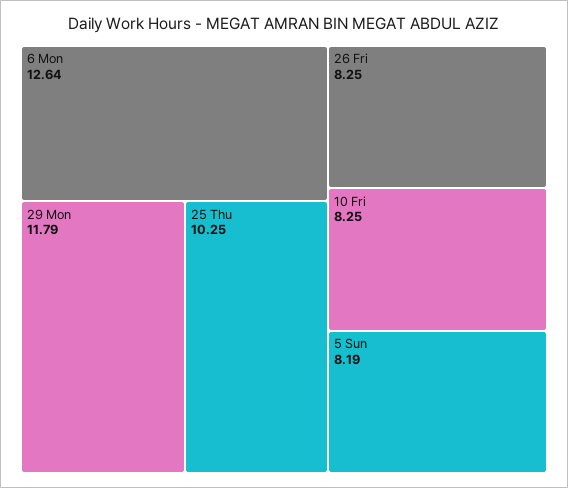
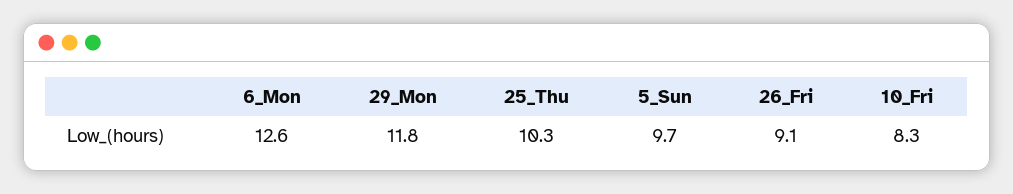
26 Fri: 8.25 -> 9.1
5 Sun: 8.19 -> 9.7

